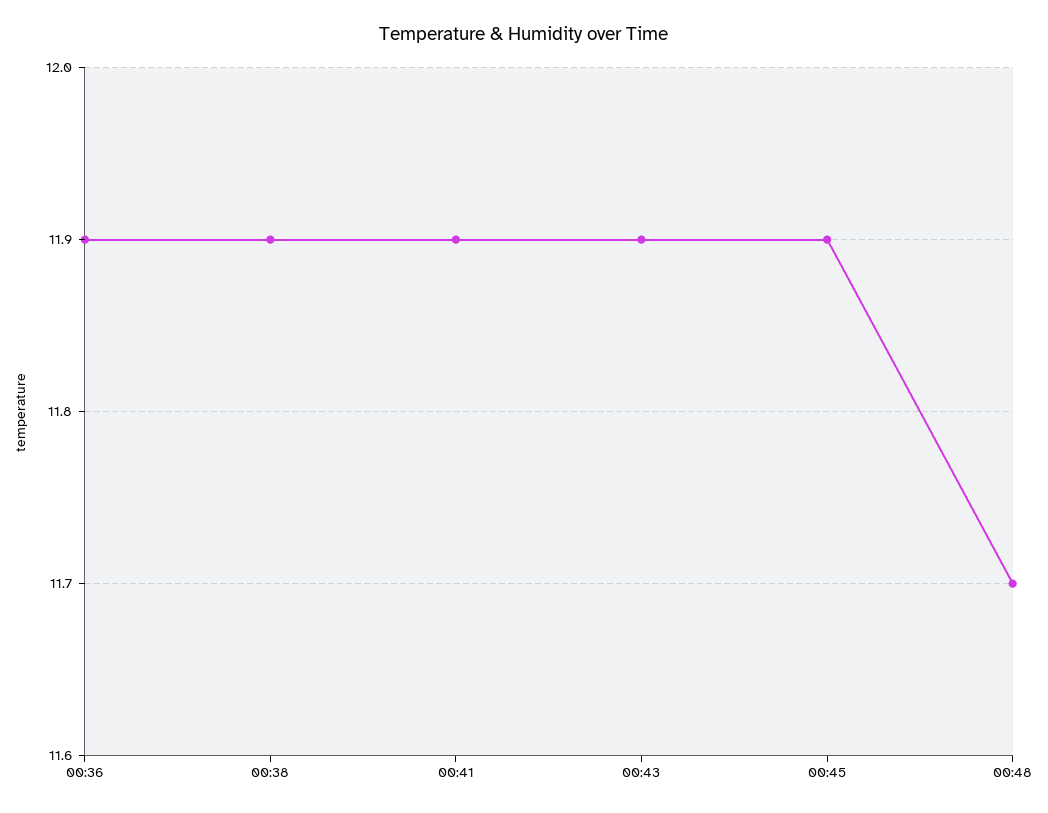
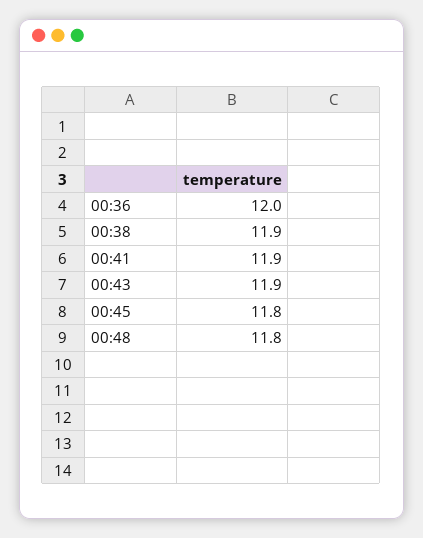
00:36: 11.9 -> 12
00:45: 11.9 -> 11.8
00:48: 11.7 -> 11.8

